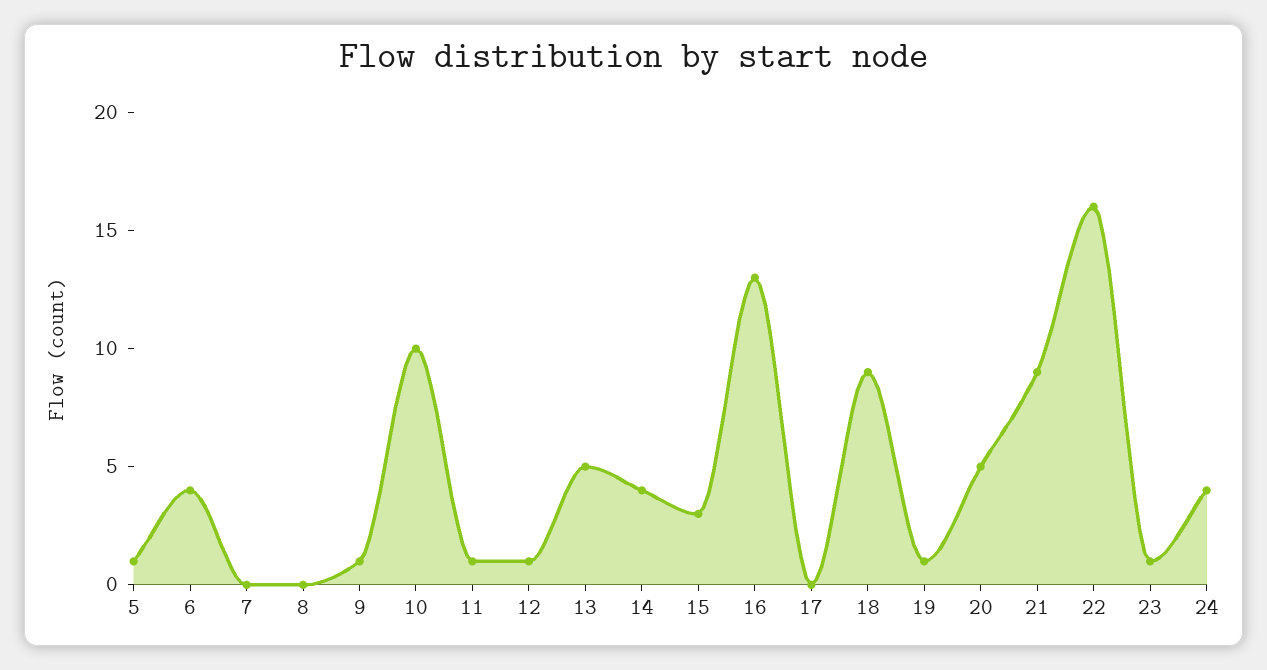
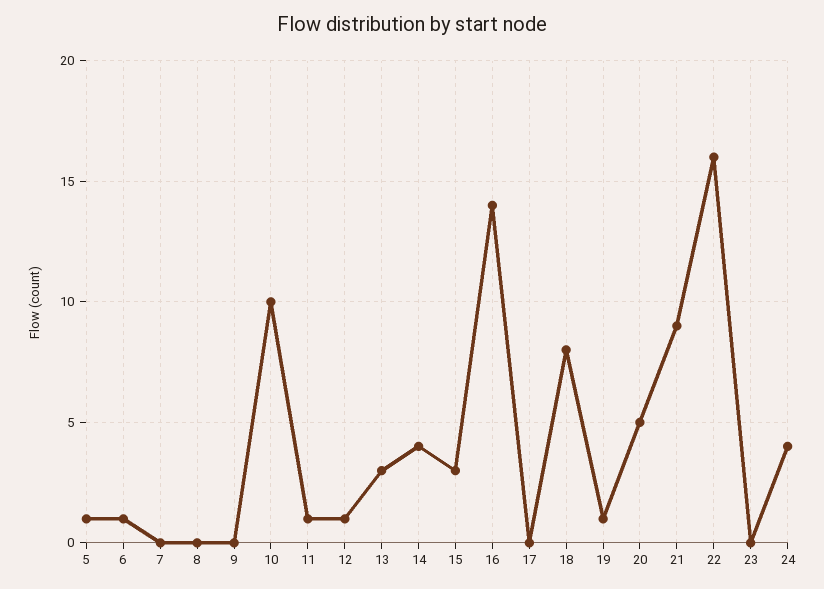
6: 4 -> 1
9: 1 -> 0
13: 5 -> 3
16: 13 -> 14
18: 9 -> 8
23: 1 -> 0

